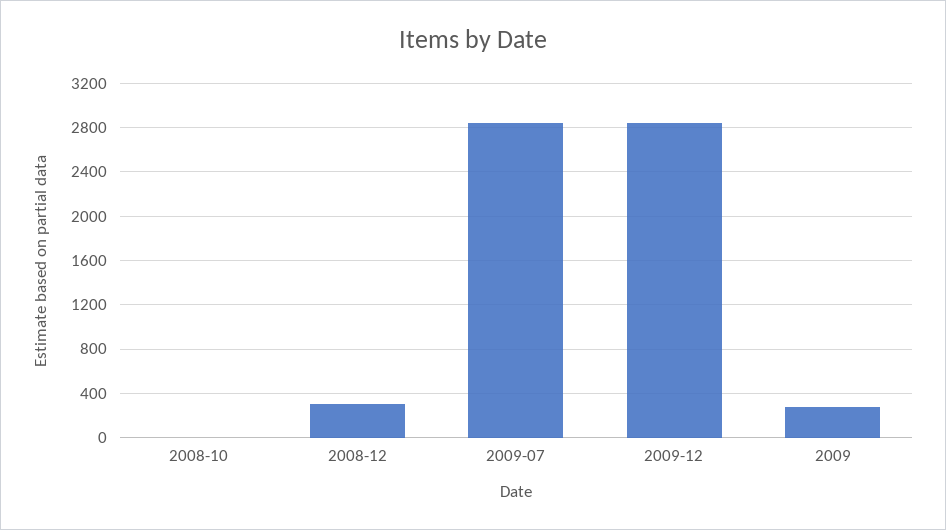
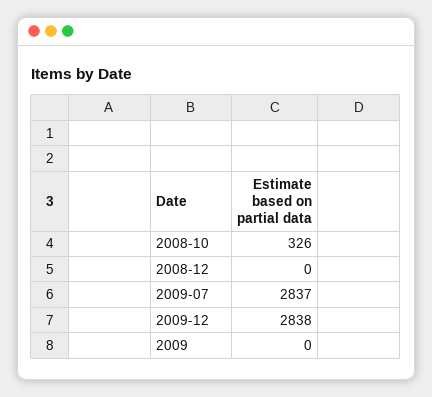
2008-10: 0 -> 326
2008-12: 300 -> 0
2009: 300 -> 0

